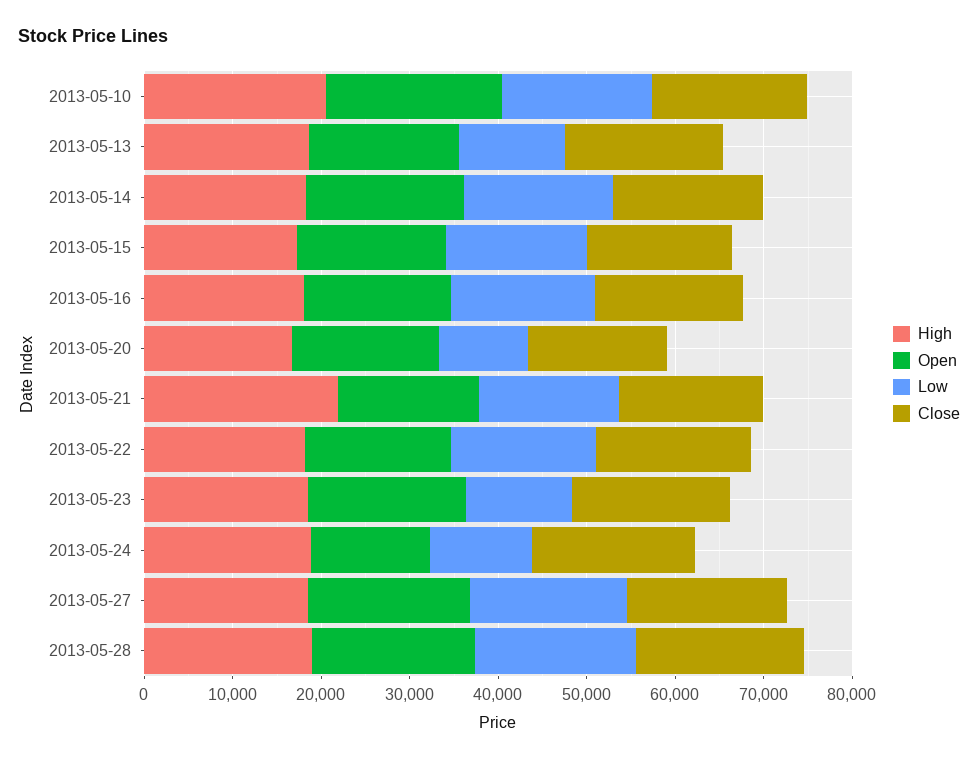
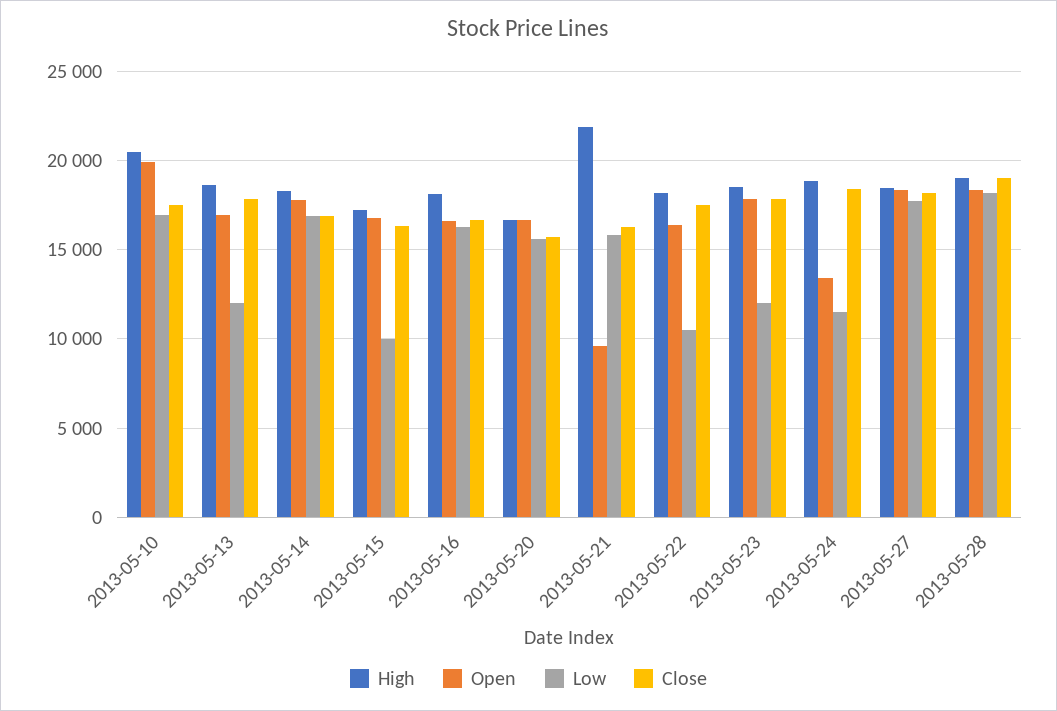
Low, 2013-05-15: 16000 -> 10000
Low, 2013-05-20: 10000 -> 15500
Open, 2013-05-21: 16000 -> 9500
Low, 2013-05-22: 16000 -> 10500

